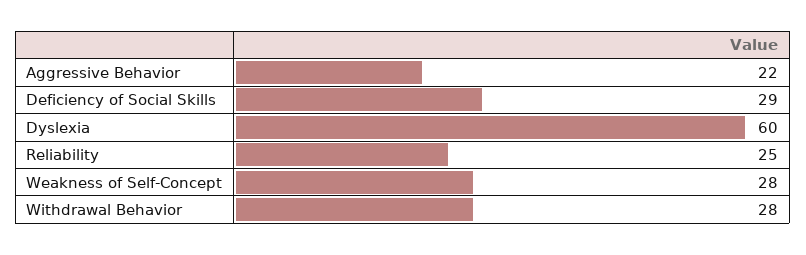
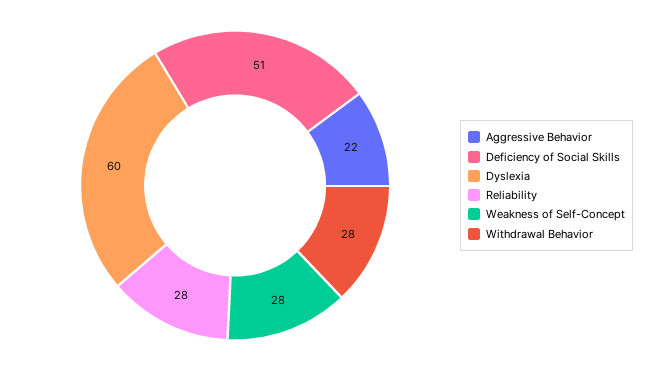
Deficiency of Social Skills: 29 -> 51
Reliability: 25 -> 28

